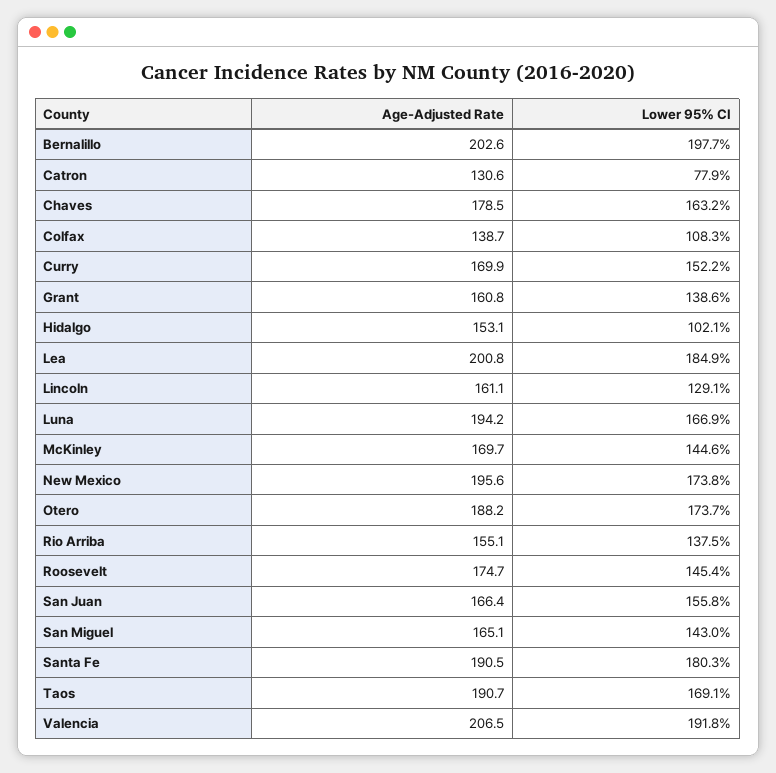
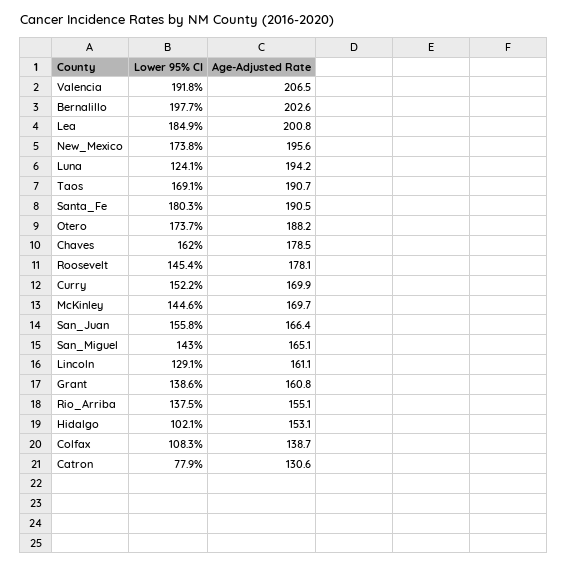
Lower 95% CI, Chaves: 163.2 -> 162
Lower 95% CI, Luna: 166.9 -> 124.1
Age-Adjusted Rate, Roosevelt: 174.7 -> 178.1

